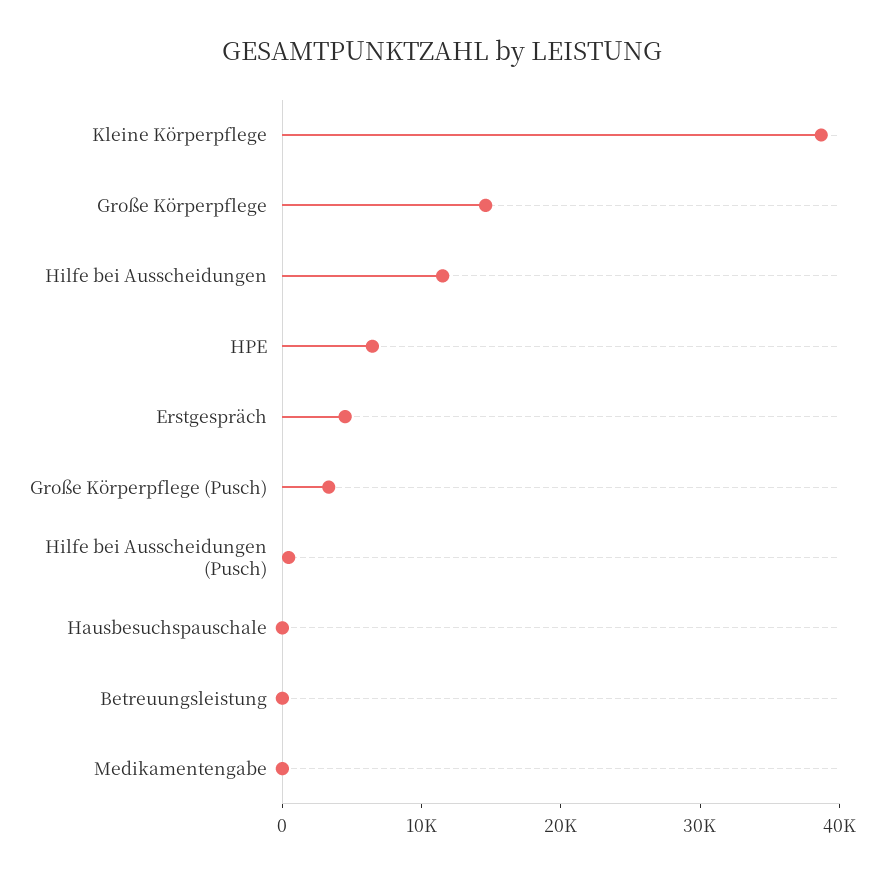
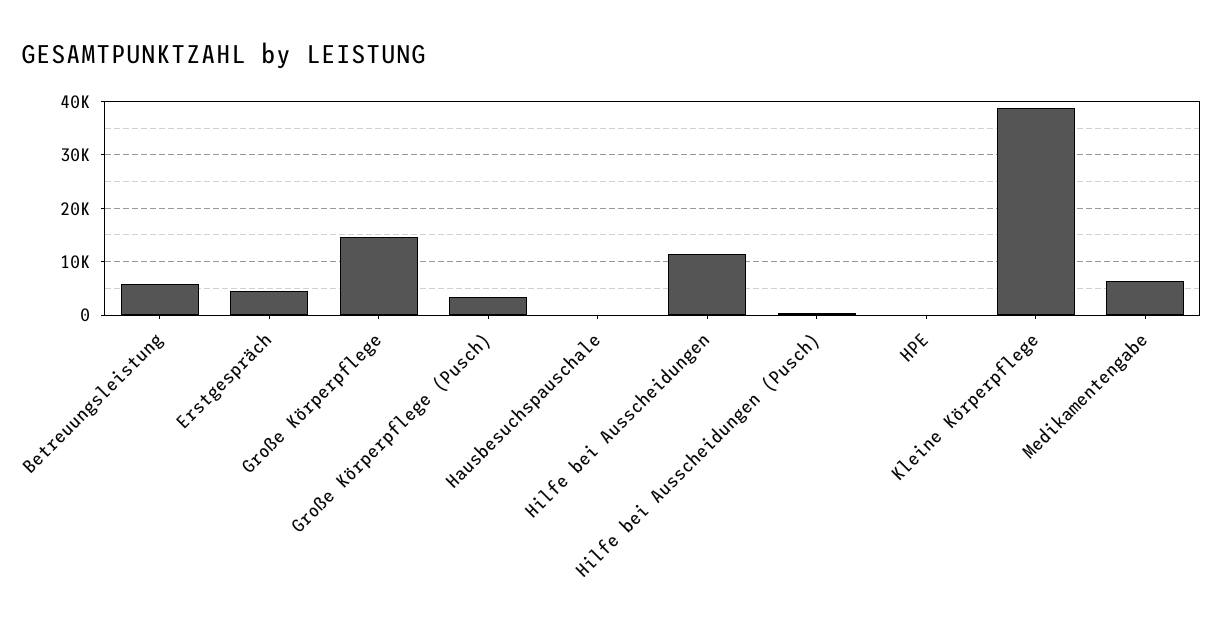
HPE: 6000 -> 0
Betreuungsleistung: 0 -> 6000
Medikamentengabe: 0 -> 6000

